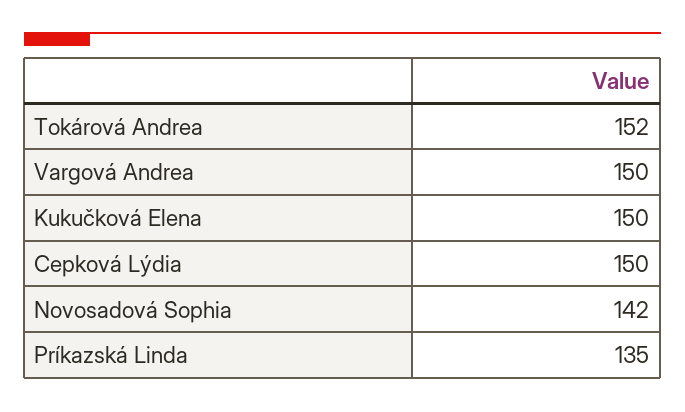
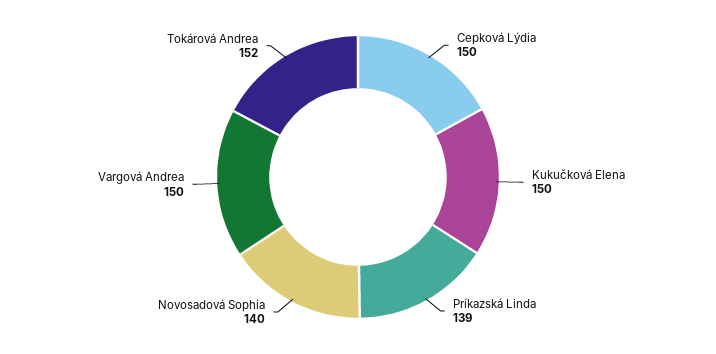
Novosadová Sophia: 142 -> 140
Príkazská Linda: 135 -> 139

